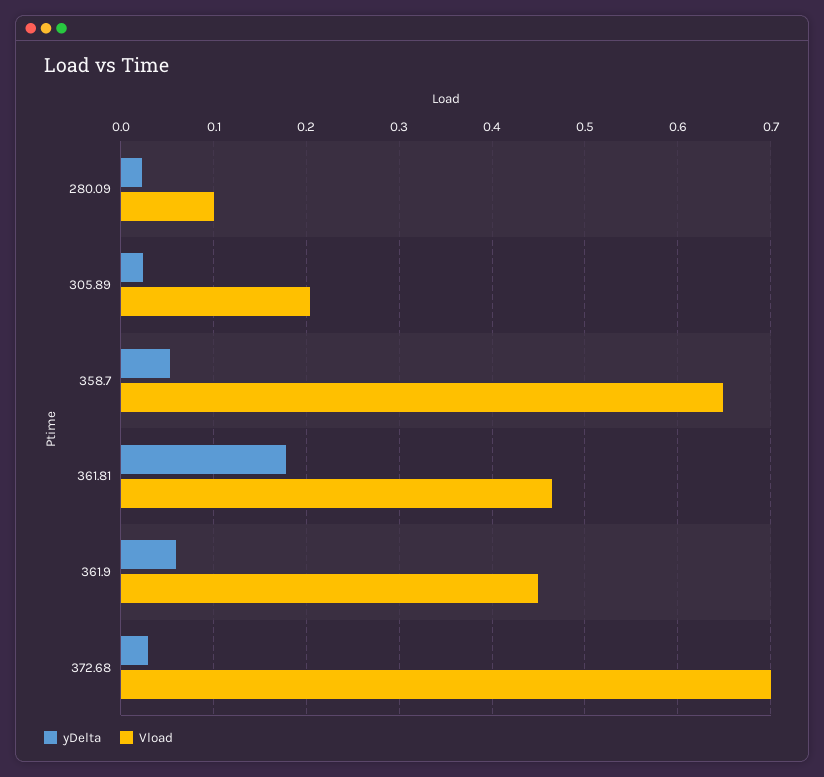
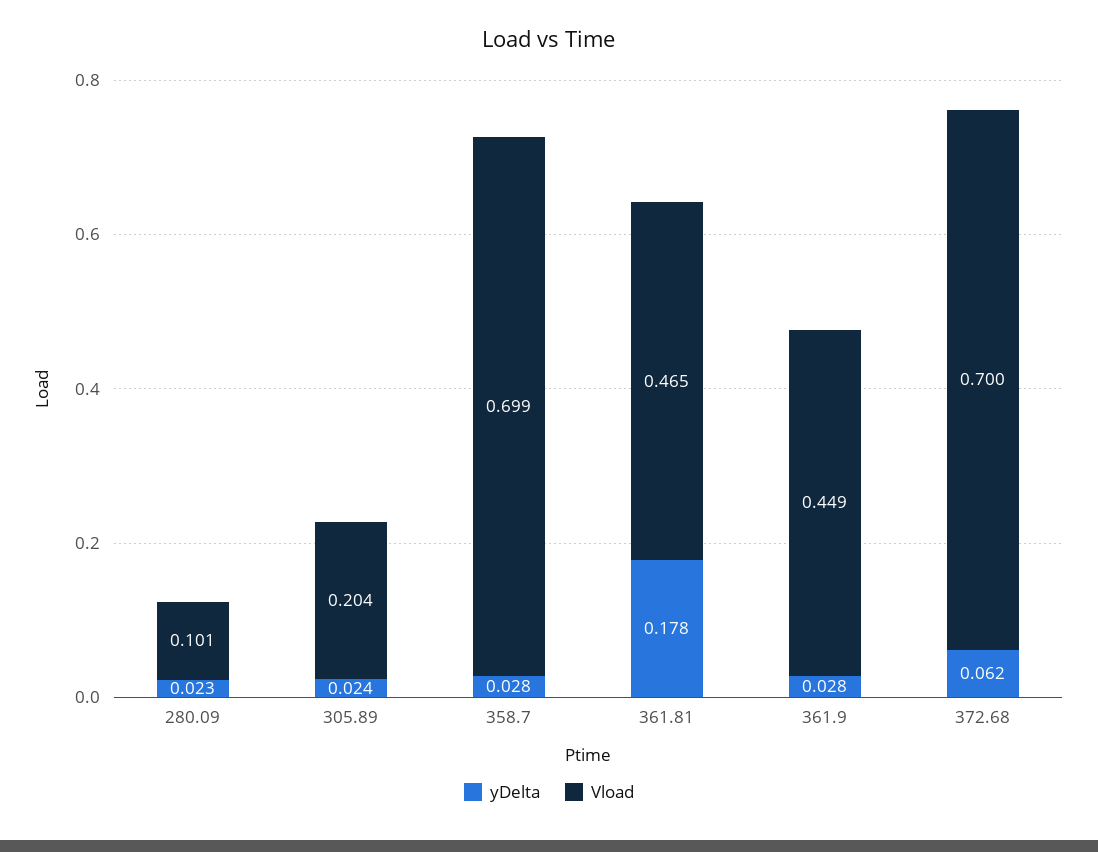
yDelta, 358.7: 0.05 -> 0.028
Vload, 358.7: 0.65 -> 0.699
yDelta, 361.9: 0.06 -> 0.028
yDelta, 372.68: 0.03 -> 0.062

